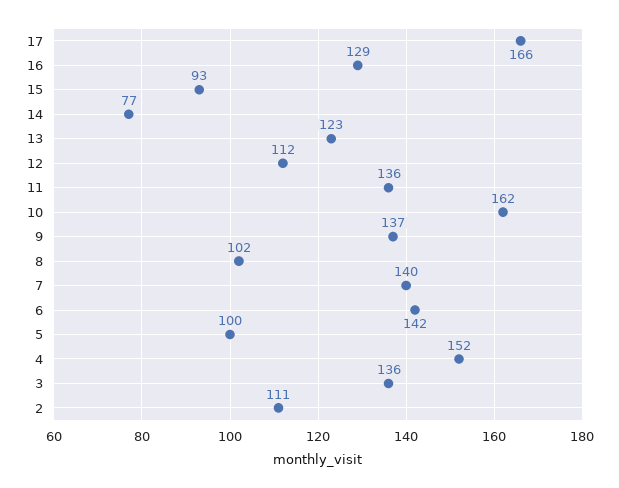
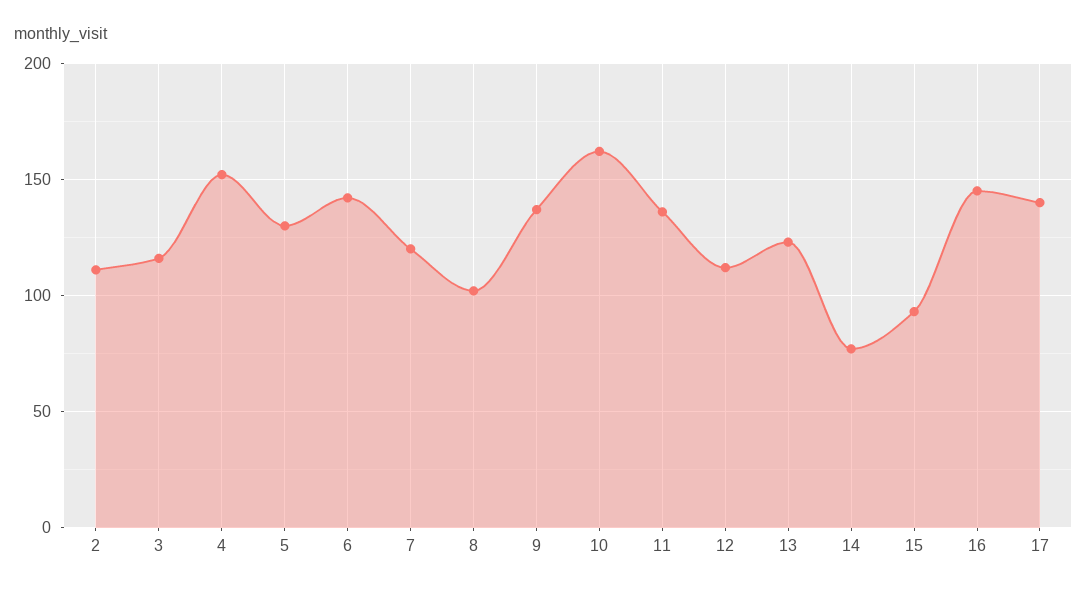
17: 166 -> 140
16: 129 -> 145
7: 140 -> 120
5: 100 -> 130
3: 136 -> 115

